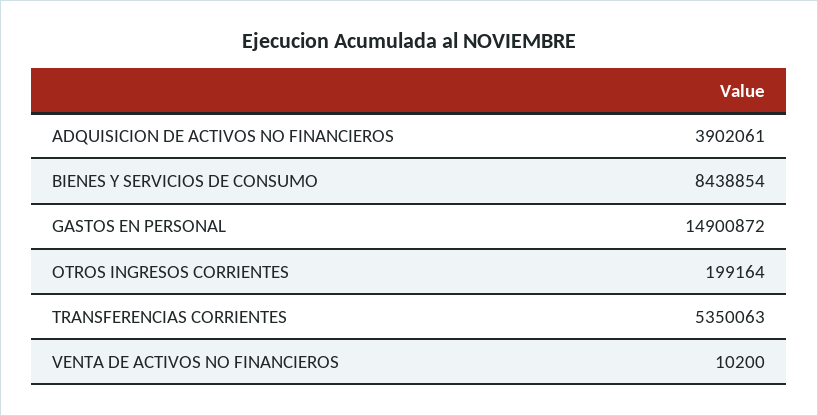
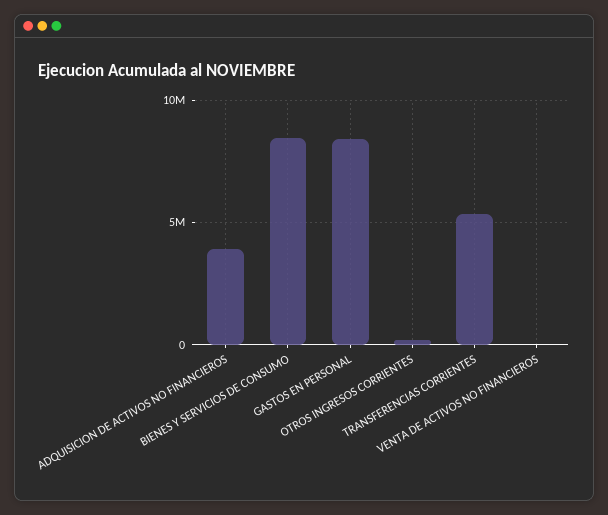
GASTOS EN PERSONAL: 14900872 -> 8500000

